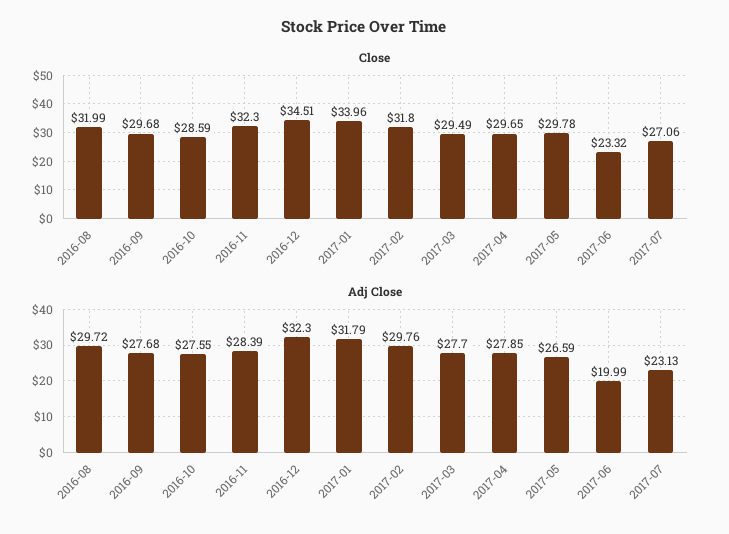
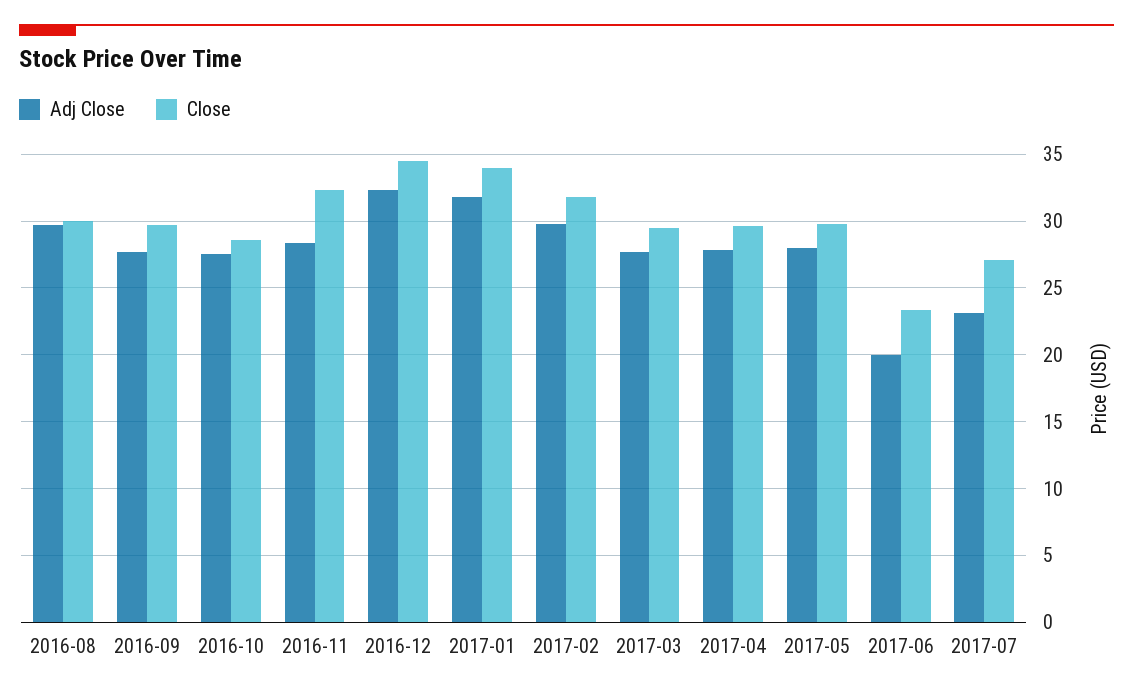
Close, 2016-08: 31.99 -> 30
Adj Close, 2017-05: 26.59 -> 28

